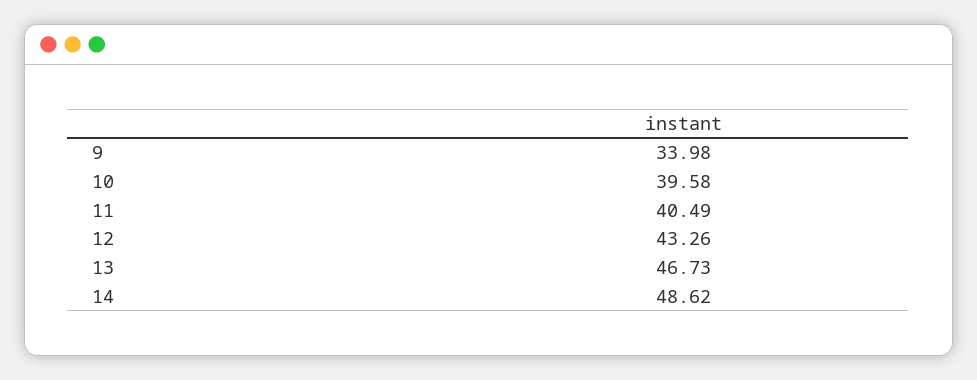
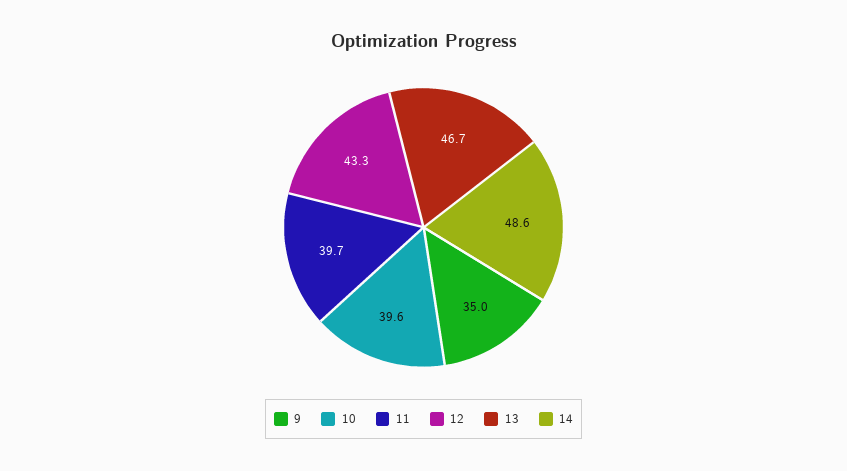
9: 33.98 -> 35
11: 40.49 -> 39.7

